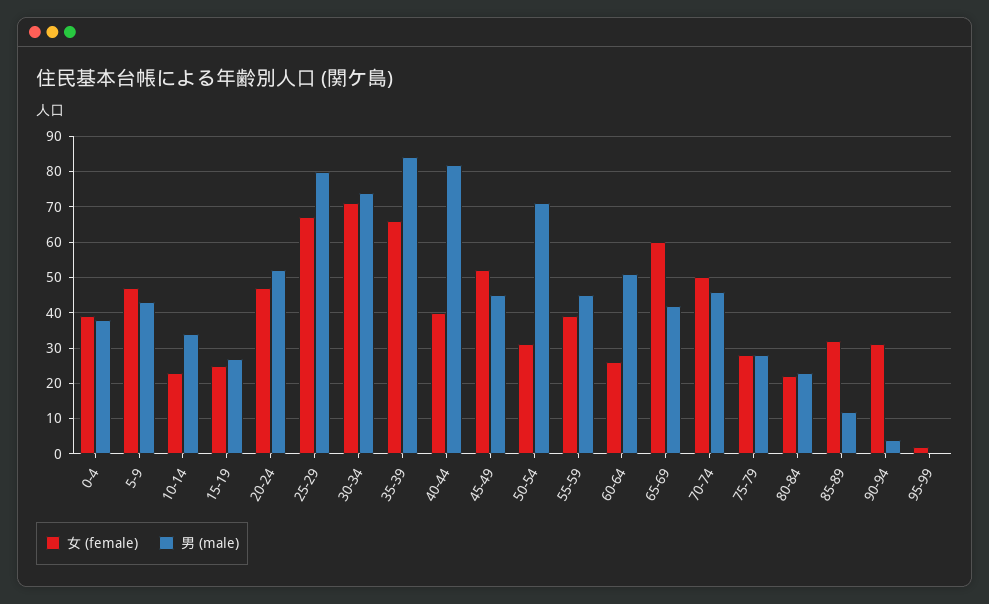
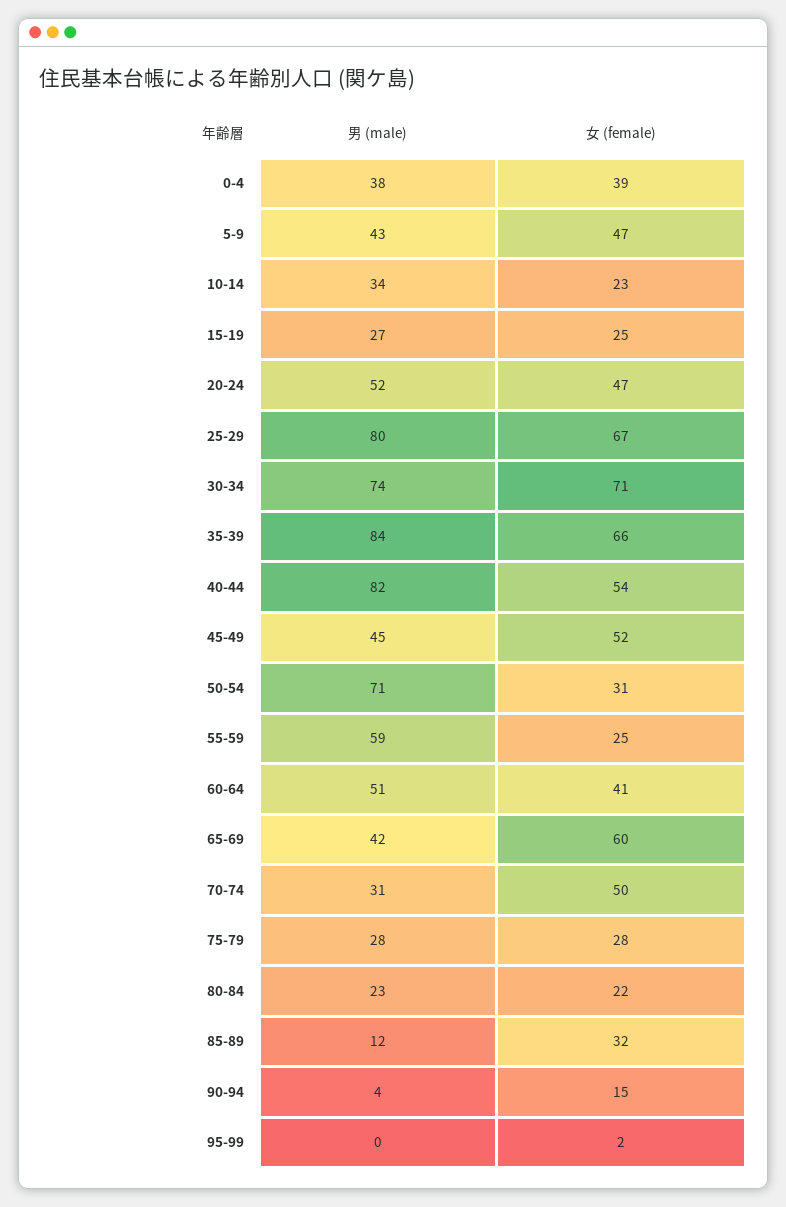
女 (female), 40-44: 40 -> 54
女 (female), 55-59: 40 -> 25
男 (male), 55-59: 45 -> 59
女 (female), 60-64: 25 -> 41
男 (male), 70-74: 45 -> 31
女 (female), 90-94: 30 -> 15

